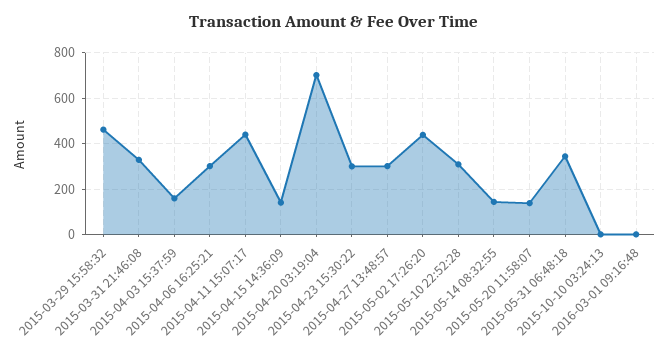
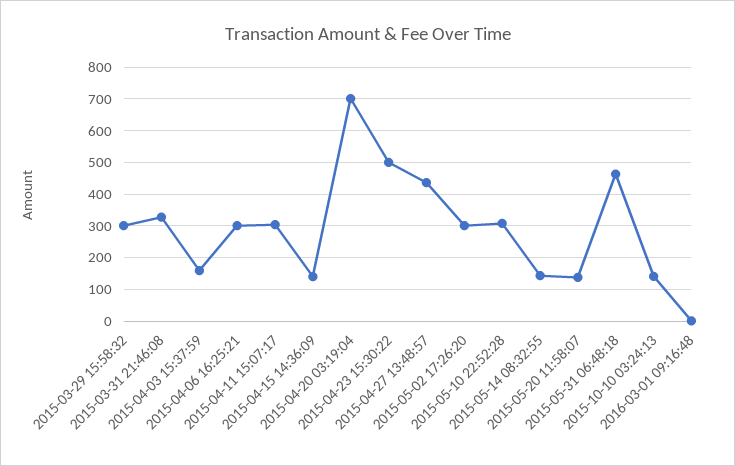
2015-03-29 15:58:32: 450 -> 300
2015-04-11 15:07:17: 450 -> 300
2015-04-23 15:30:22: 300 -> 500
2015-04-27 13:48:57: 300 -> 440
2015-05-02 17:26:20: 450 -> 300
2015-05-31 06:48:18: 350 -> 460
2015-10-10 03:24:13: 0 -> 140

